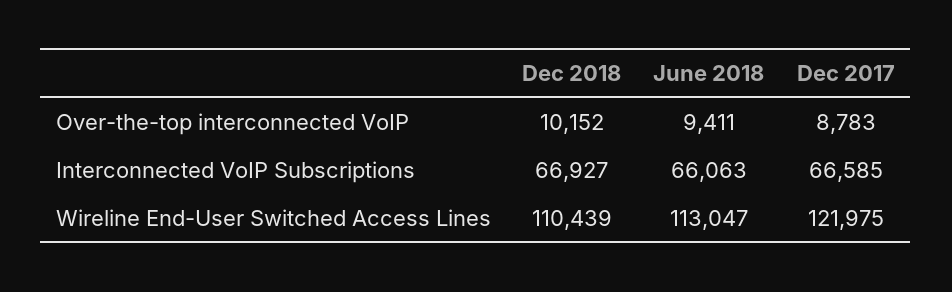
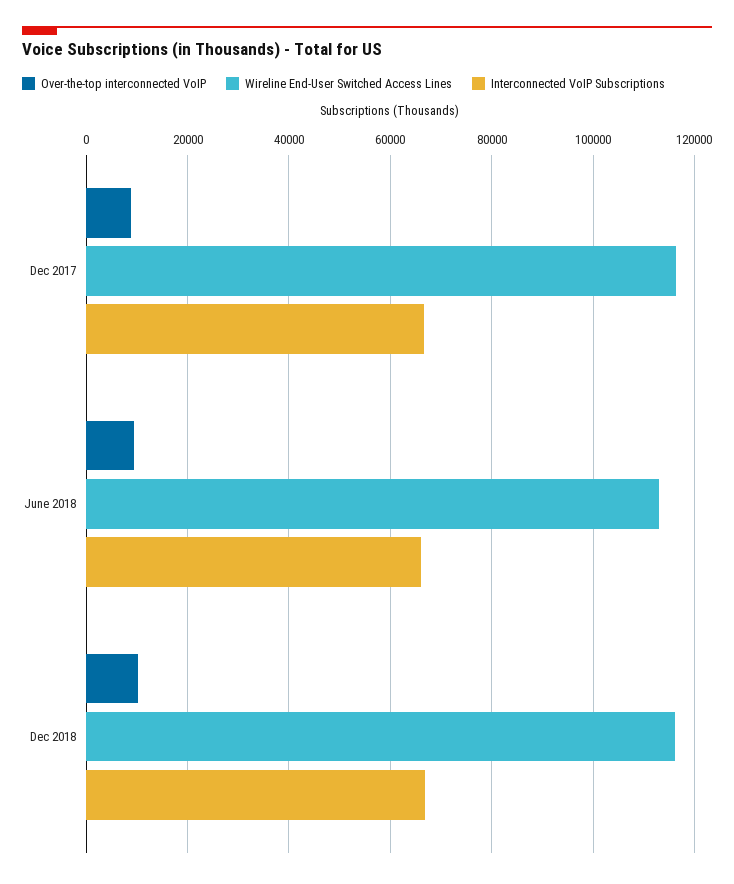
Wireline End-User Switched Access Lines, Dec 2018: 110439 -> 116000
Wireline End-User Switched Access Lines, Dec 2017: 121975 -> 116000

